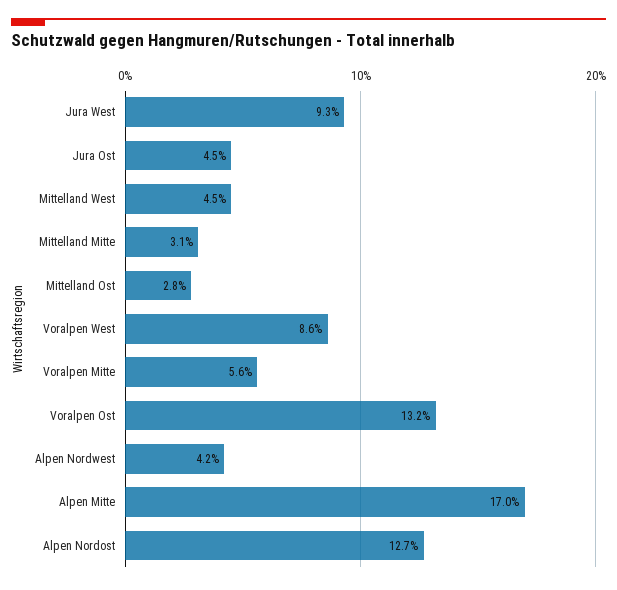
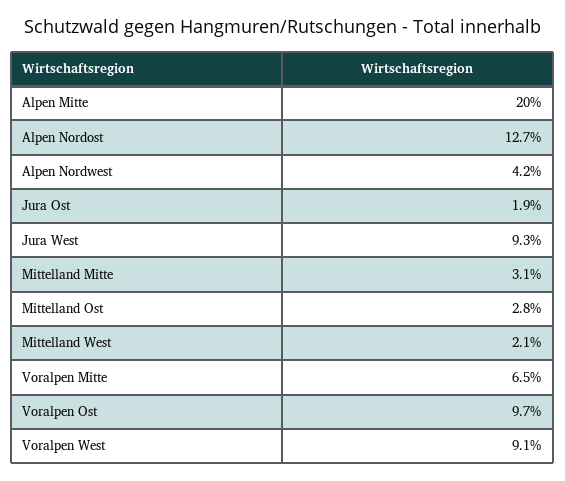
Jura Ost: 4.5 -> 1.9
Mittelland West: 4.5 -> 2.1
Voralpen West: 8.6 -> 9.1
Voralpen Mitte: 5.6 -> 6.5
Voralpen Ost: 13.2 -> 9.7
Alpen Mitte: 17 -> 20

